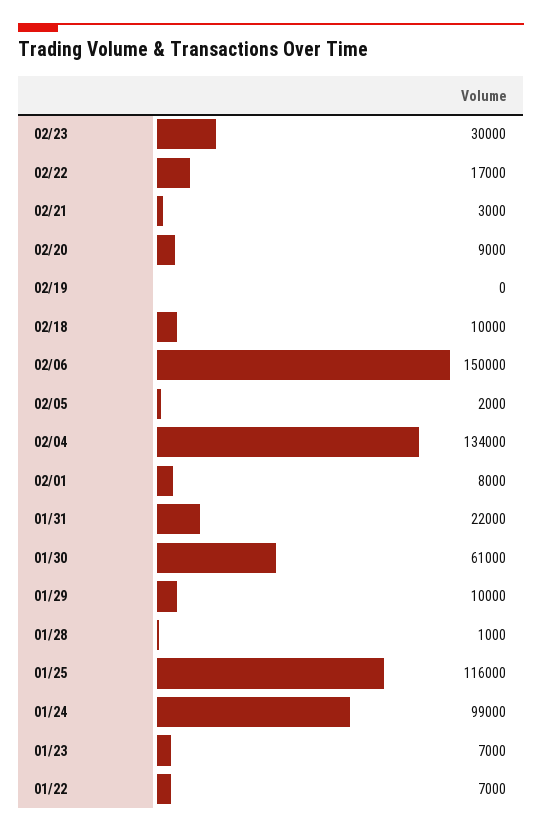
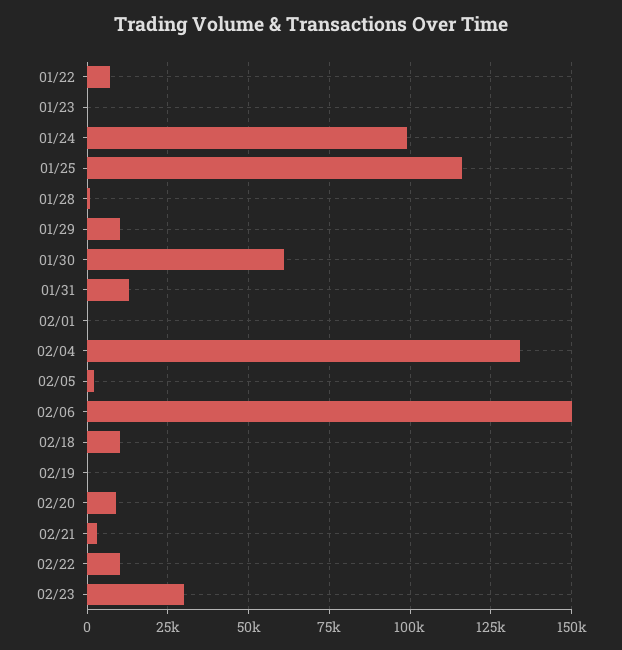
02/22: 17000 -> 10000
02/01: 8000 -> 0
01/31: 22000 -> 12500
01/23: 7000 -> 0

